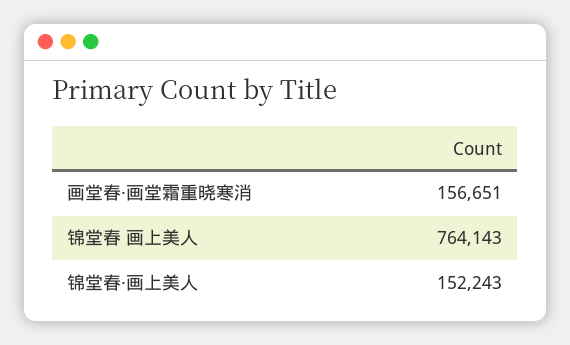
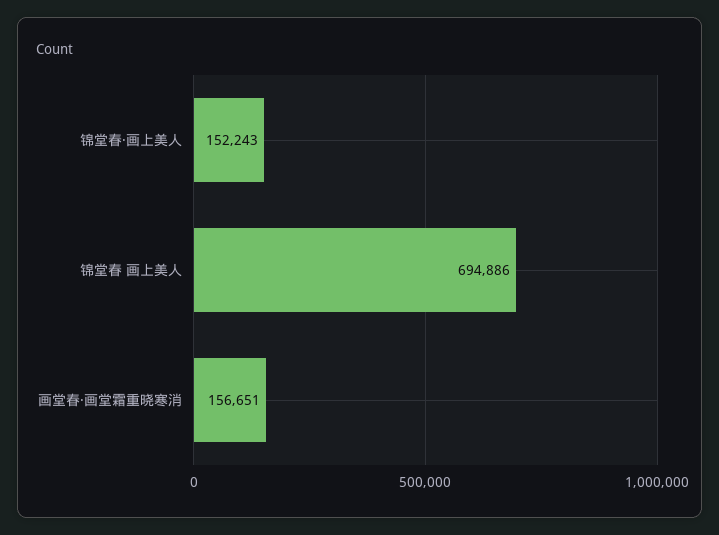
锦堂春 画上美人: 764143 -> 694886

